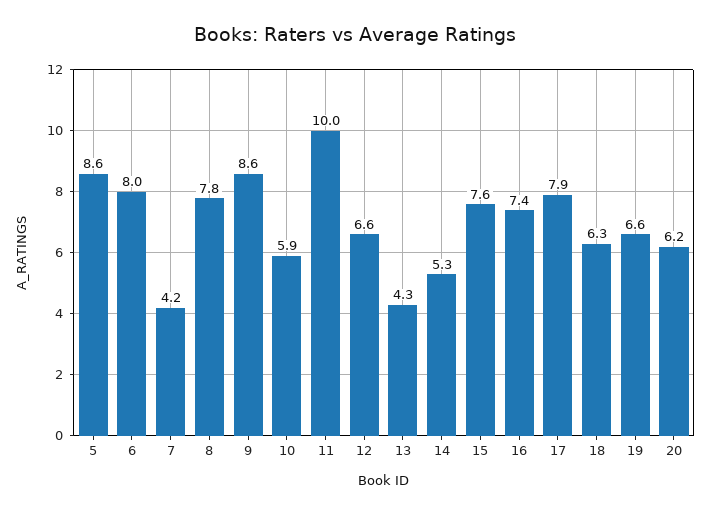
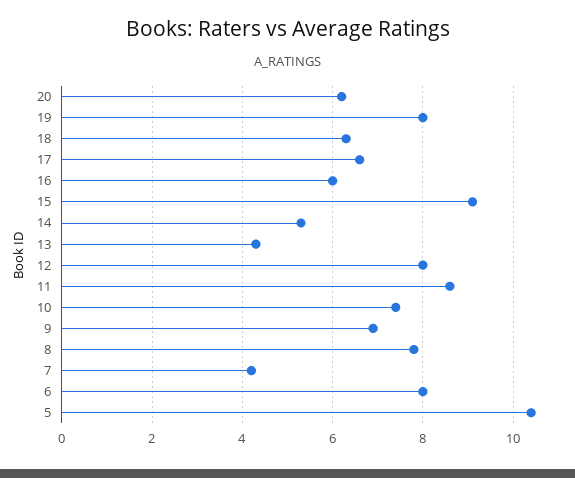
5: 8.6 -> 10.5
9: 8.6 -> 7
10: 5.9 -> 7.5
11: 10 -> 8.5
12: 6.6 -> 8
15: 7.6 -> 9
16: 7.4 -> 6
17: 7.9 -> 6.5
19: 6.6 -> 8

